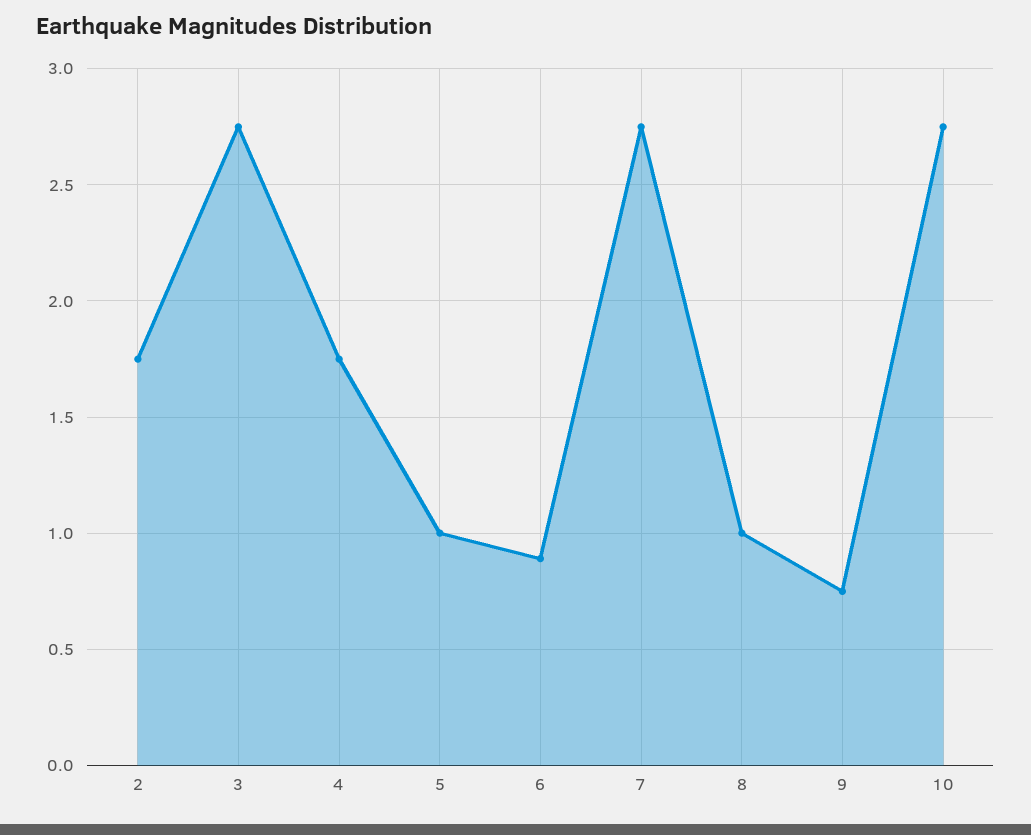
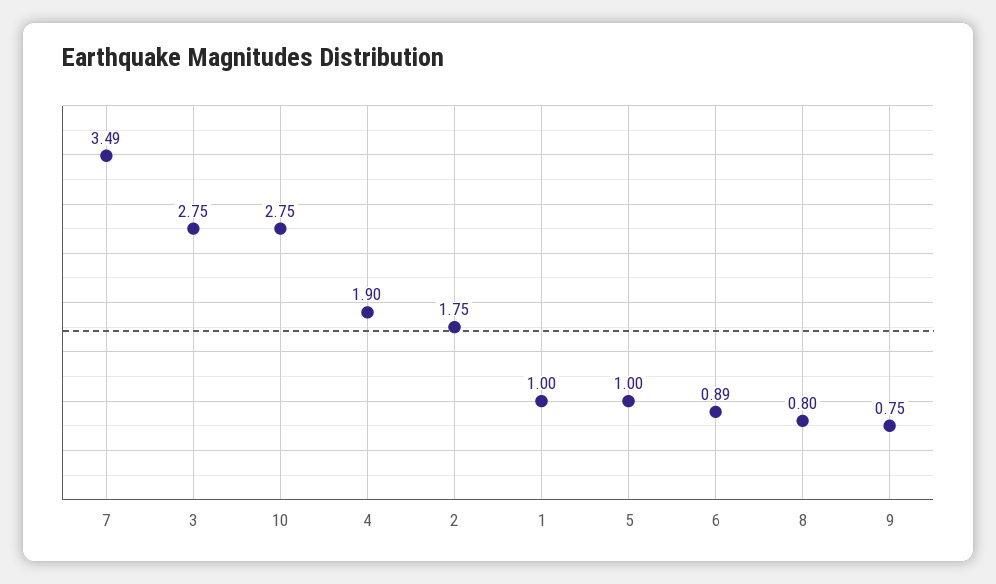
4: 1.75 -> 1.9
7: 2.75 -> 3.49
8: 1 -> 0.8
1: none -> 1

